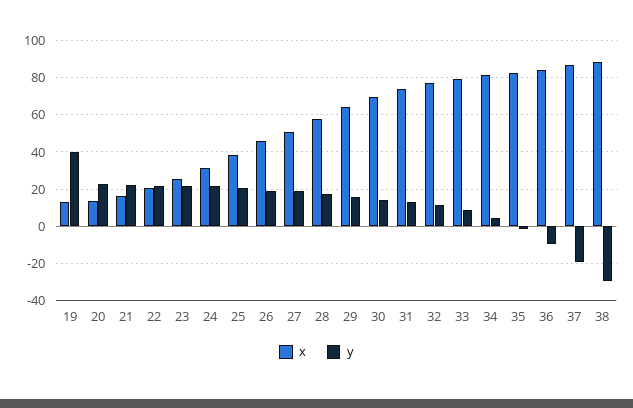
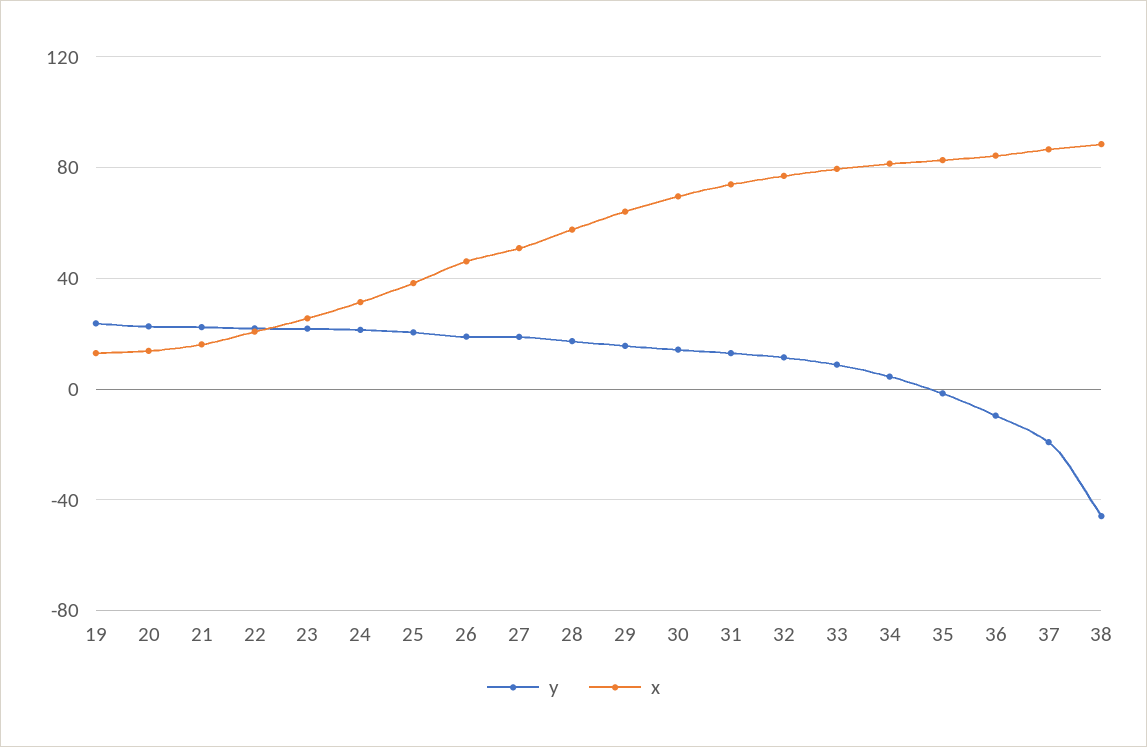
y, 19: 40 -> 25
y, 38: -30 -> -45

